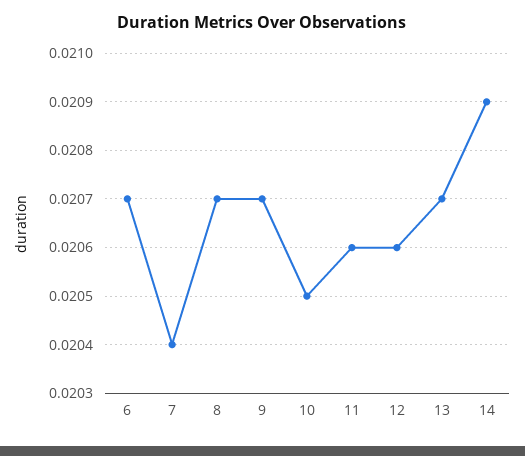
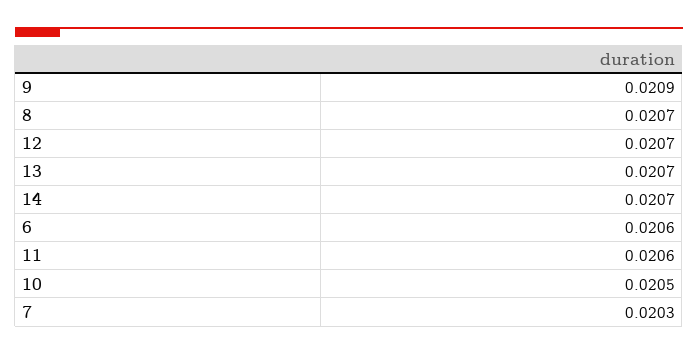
6: 0.0207 -> 0.0206
7: 0.0204 -> 0.0203
9: 0.0207 -> 0.0209
12: 0.0206 -> 0.0207
14: 0.0209 -> 0.0207

